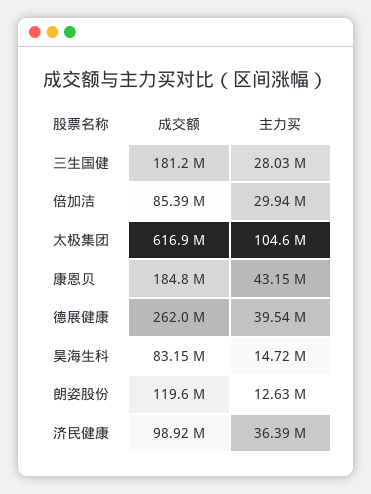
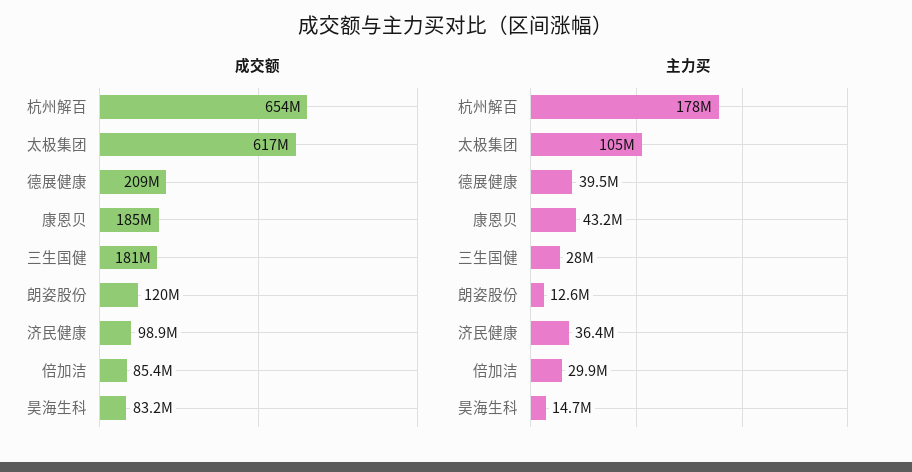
成交额, 德展健康: 262000000 -> 209000000
成交额, 杭州解百: none -> 654000000
主力买, 杭州解百: none -> 178000000

